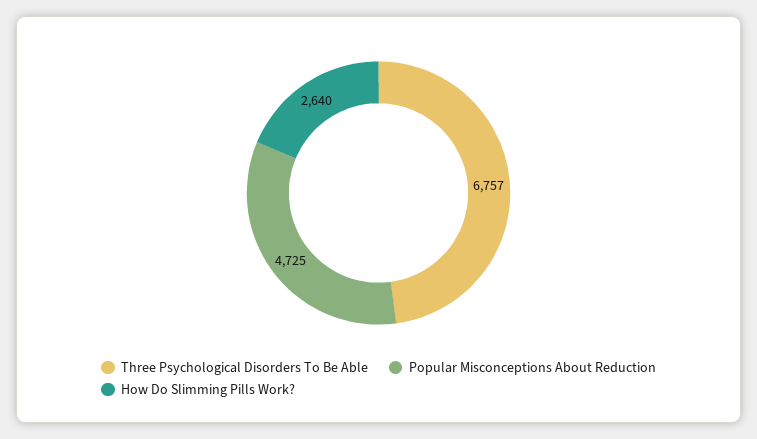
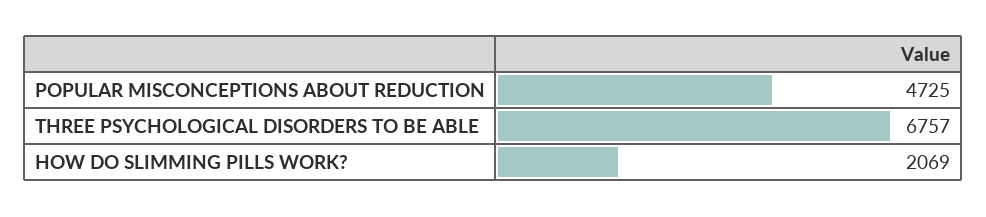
How Do Slimming Pills Work?: 2640 -> 2069

